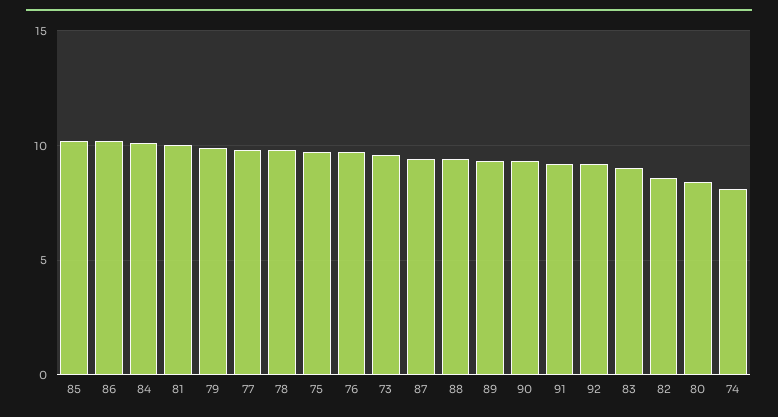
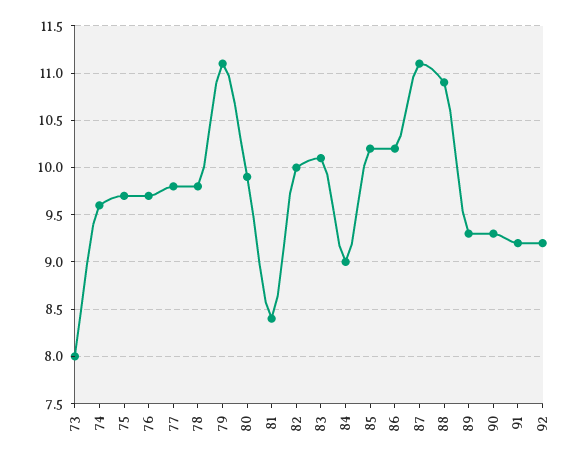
84: 10 -> 9
81: 10 -> 8.4
79: 10 -> 11.1
73: 9.5 -> 8
87: 9.5 -> 11.1
88: 9.5 -> 10.9
83: 9 -> 10.1
82: 8.5 -> 10
80: 8.5 -> 9.9
74: 8 -> 9.6

